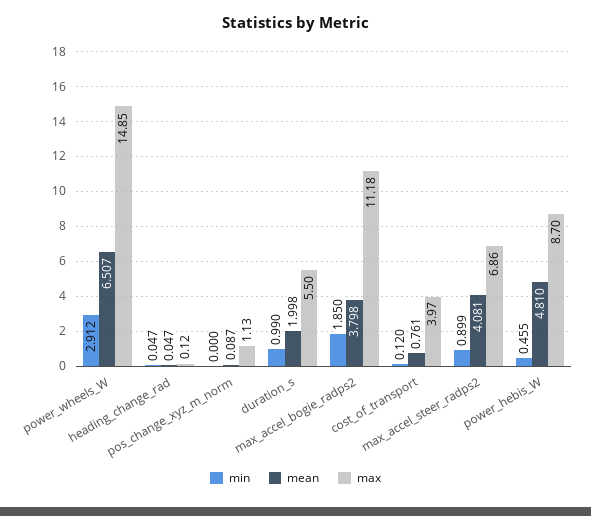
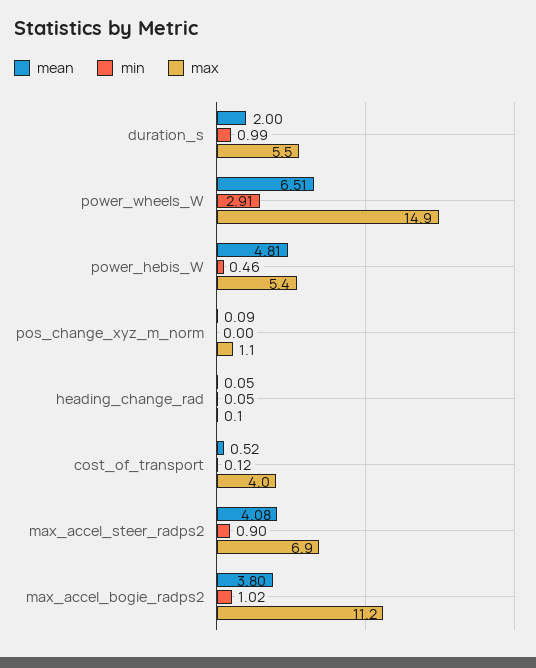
min, max_accel_bogie_radps2: 1.85 -> 1.02
mean, cost_of_transport: 0.761 -> 0.52
max, power_hebis_W: 8.7 -> 5.4

